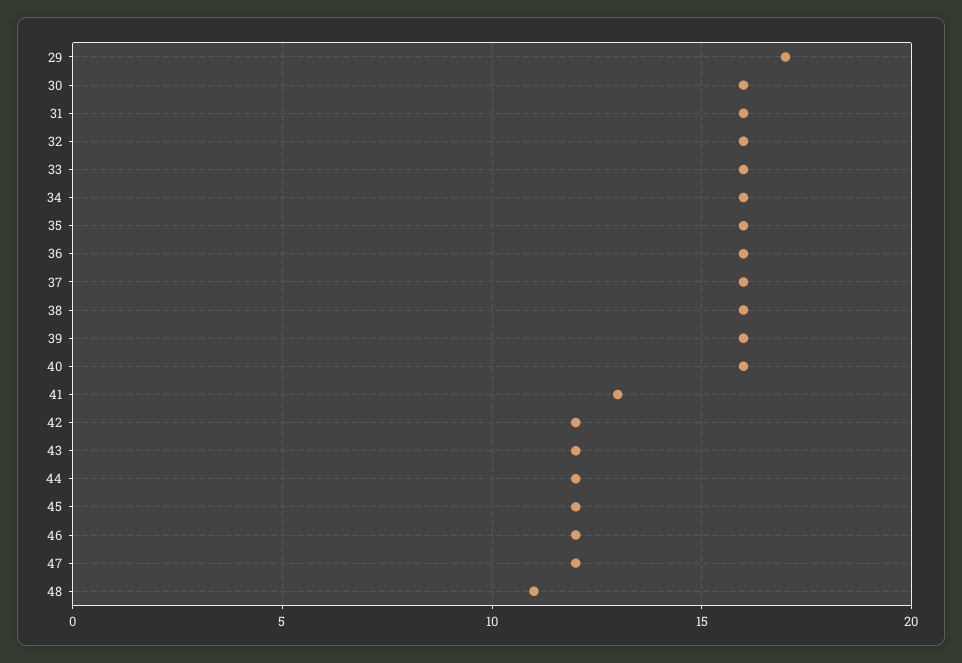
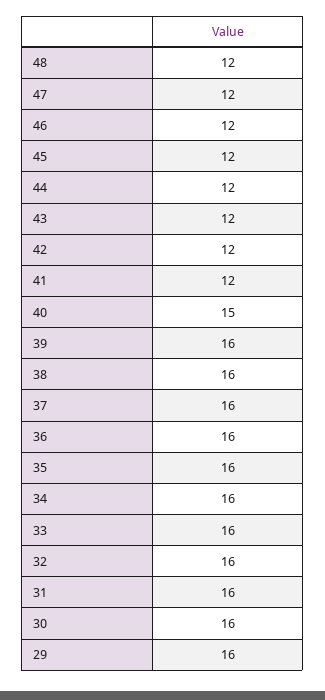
29: 17 -> 16
40: 16 -> 15
41: 13 -> 12
48: 11 -> 12

